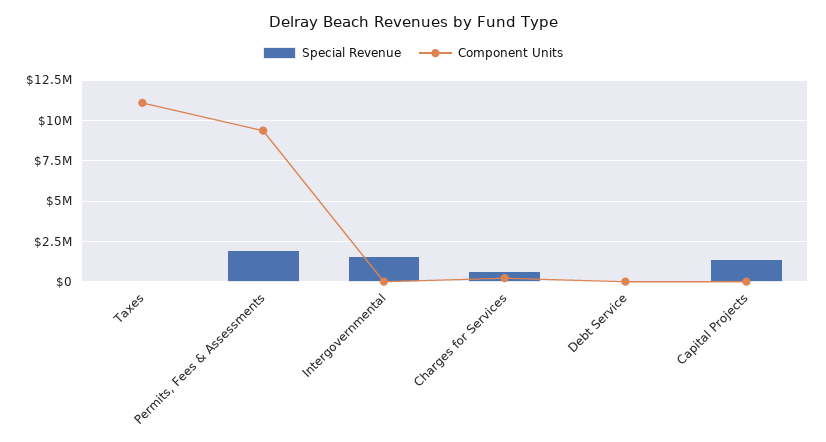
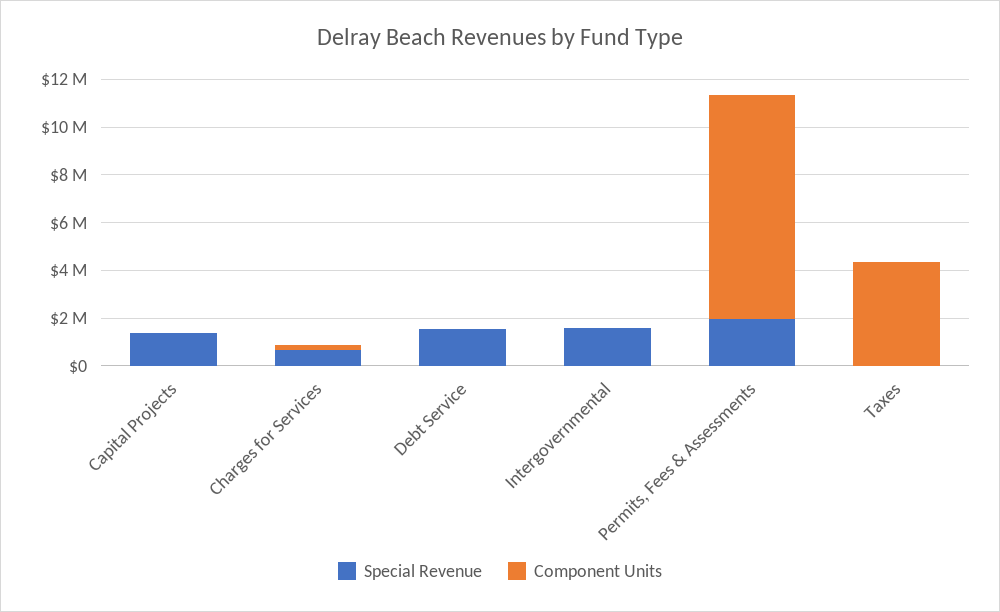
Component Units, Taxes: 11000000 -> 4500000
Special Revenue, Debt Service: 0 -> 1500000

